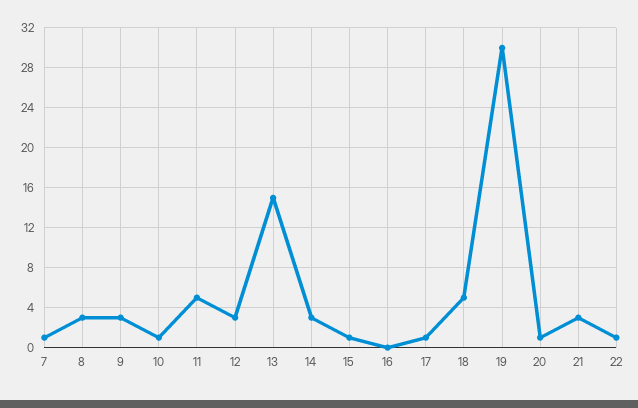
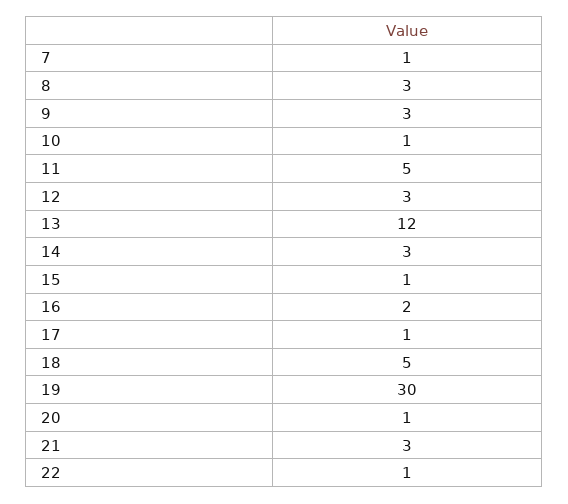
13: 15 -> 12
16: 0 -> 2

